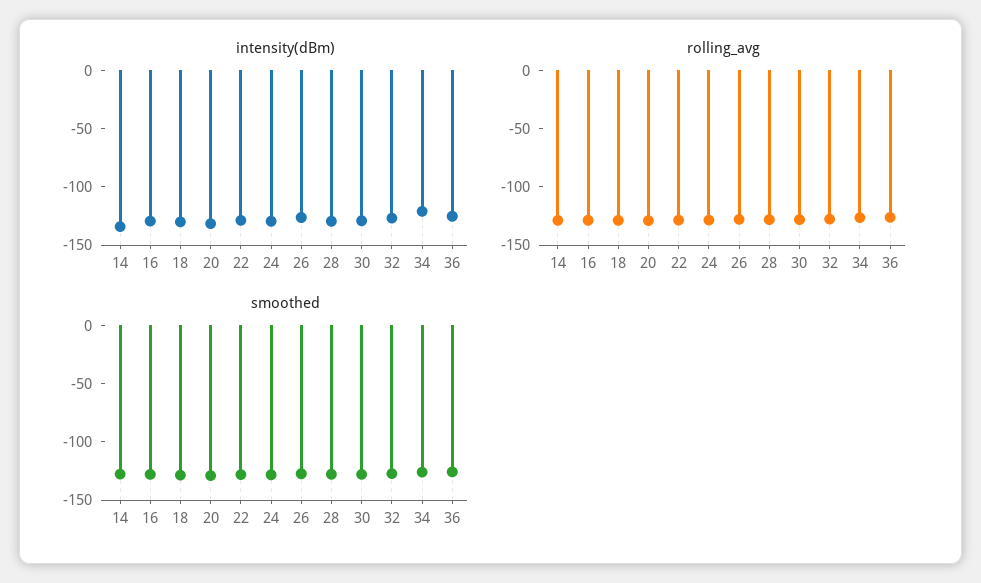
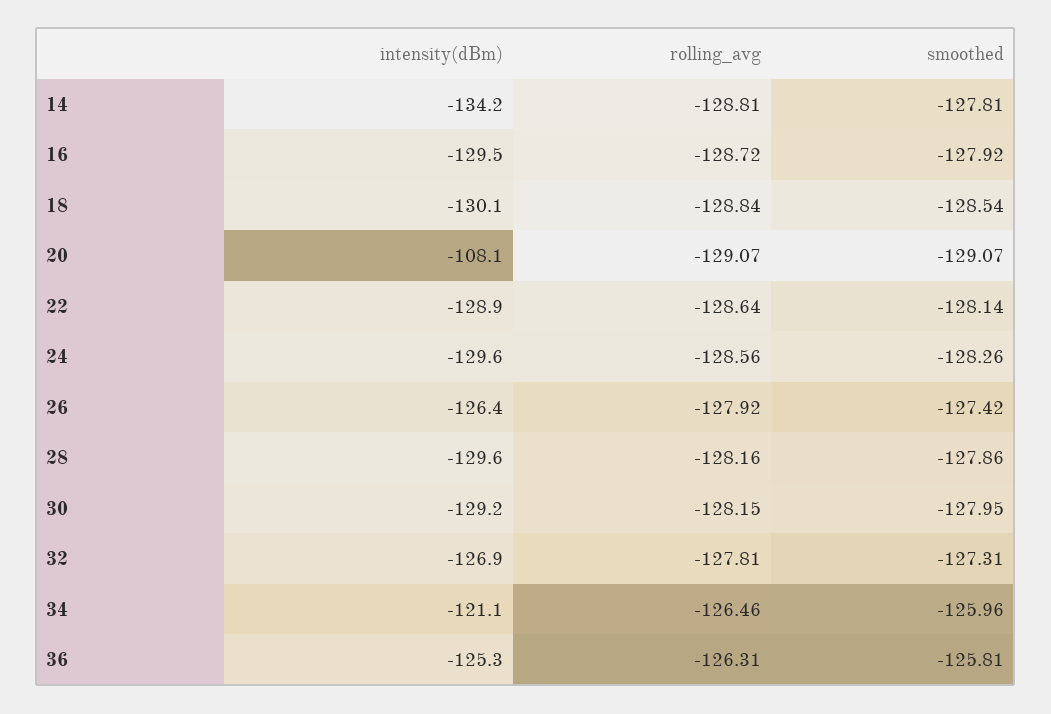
intensity(dBm), 20: -130 -> -108.1

